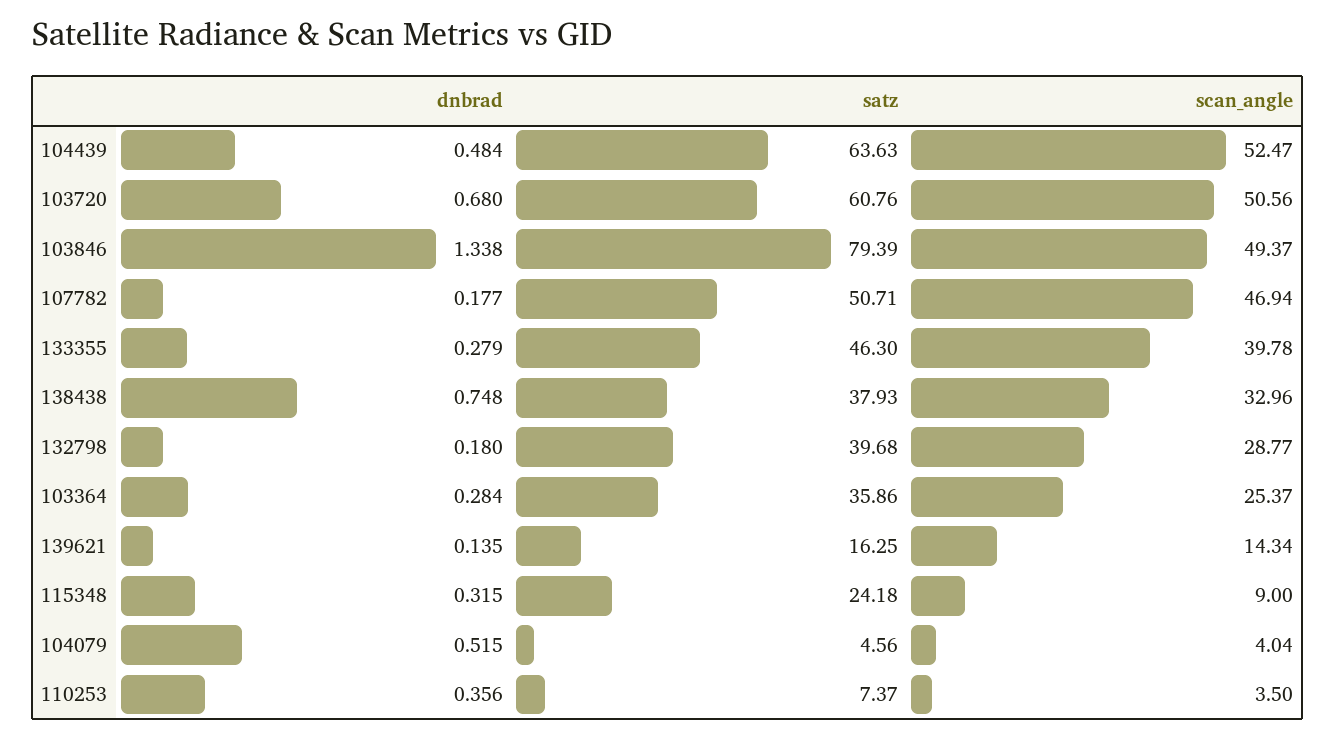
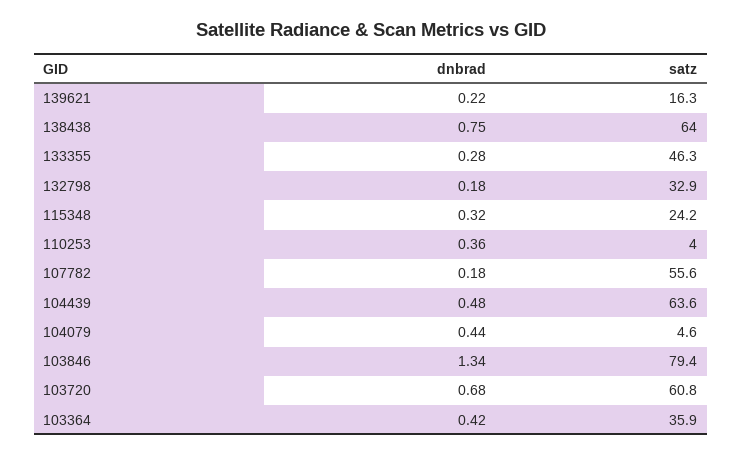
scan_angle, 104439: 52.47 -> none
scan_angle, 103720: 50.56 -> none
scan_angle, 103846: 49.37 -> none
satz, 107782: 50.71 -> 55.6
scan_angle, 107782: 46.94 -> none
scan_angle, 133355: 39.78 -> none
satz, 138438: 37.93 -> 64
scan_angle, 138438: 32.96 -> none
satz, 132798: 39.68 -> 32.9
scan_angle, 132798: 28.77 -> none
dnbrad, 103364: 0.284 -> 0.42
scan_angle, 103364: 25.37 -> none
dnbrad, 139621: 0.135 -> 0.22
scan_angle, 139621: 14.34 -> none
scan_angle, 115348: 9 -> none
dnbrad, 104079: 0.515 -> 0.44
scan_angle, 104079: 4.04 -> none
satz, 110253: 7.37 -> 4
scan_angle, 110253: 3.5 -> none

